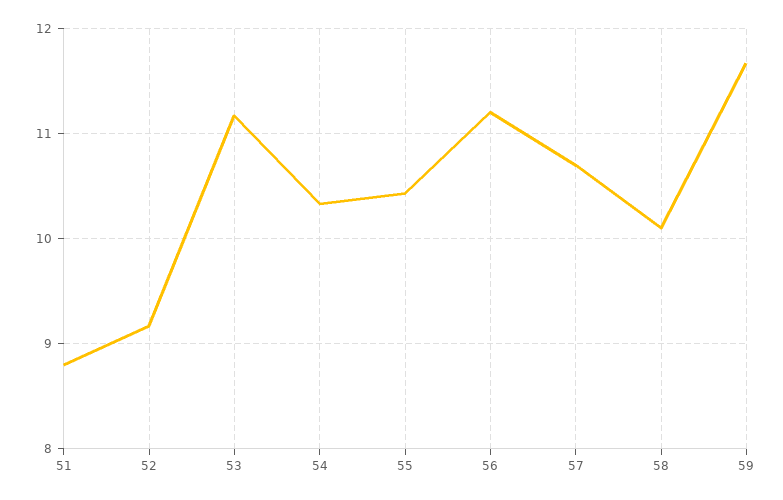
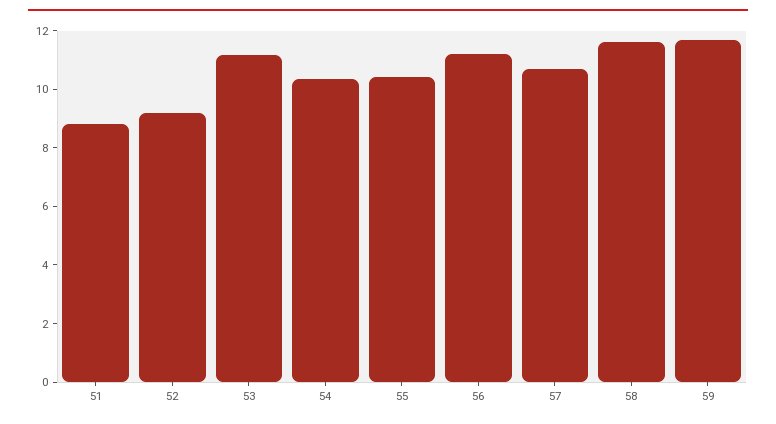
58: 10.1 -> 11.5

